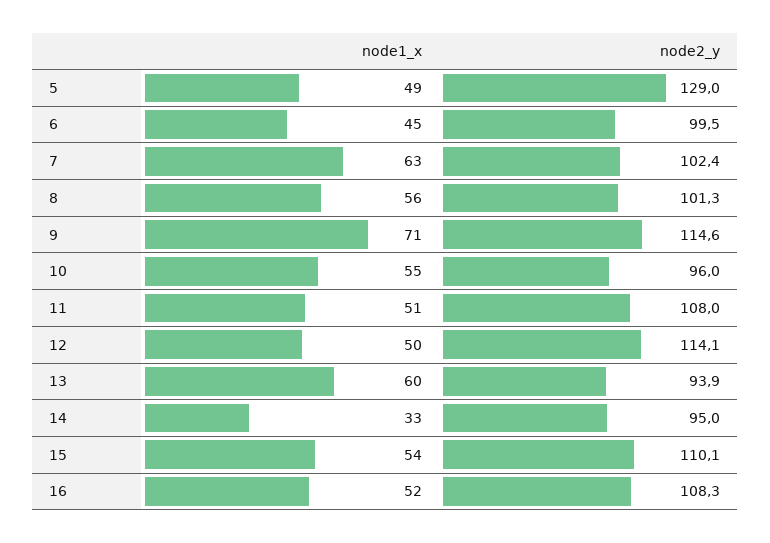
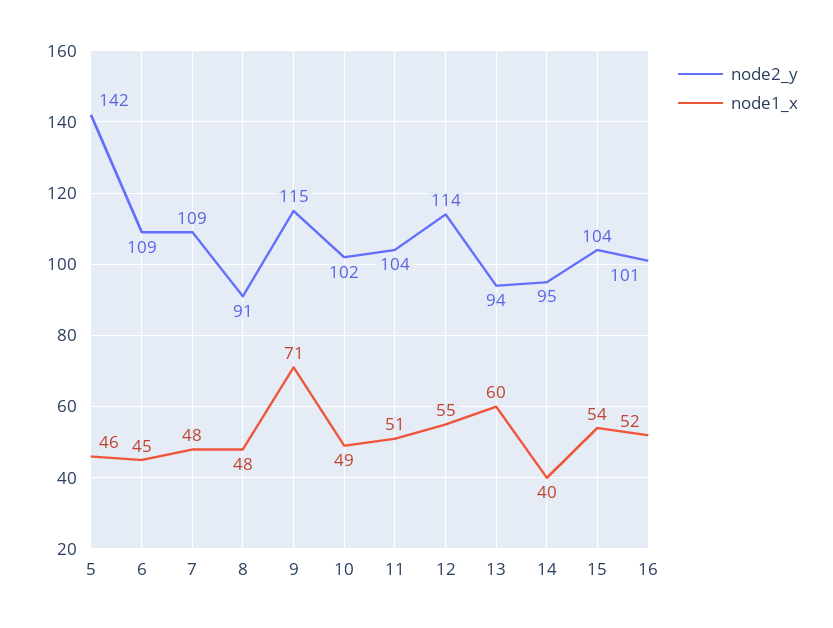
node1_x, 5: 49 -> 46
node2_y, 5: 129 -> 142
node2_y, 6: 99.5 -> 109
node1_x, 7: 63 -> 48
node2_y, 7: 102.4 -> 109
node1_x, 8: 56 -> 48
node2_y, 8: 101.3 -> 91
node1_x, 10: 55 -> 49
node2_y, 10: 96 -> 102
node2_y, 11: 108 -> 104
node1_x, 12: 50 -> 55
node1_x, 14: 33 -> 40
node2_y, 15: 110.1 -> 104
node2_y, 16: 108.3 -> 101

